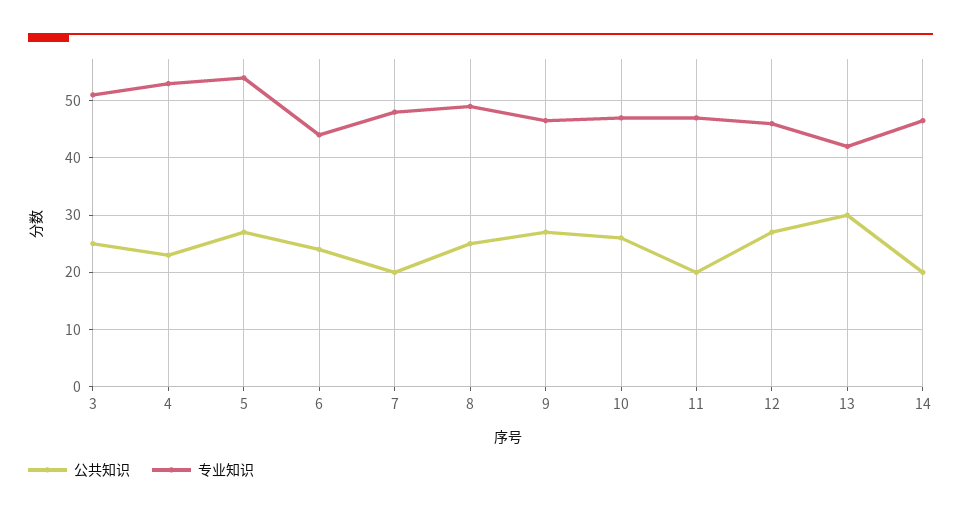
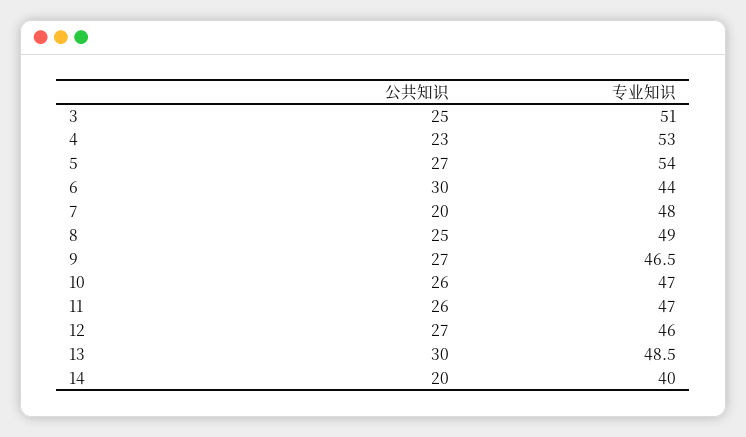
公共知识, 6: 24 -> 30
公共知识, 11: 20 -> 26
专业知识, 13: 42 -> 48.5
专业知识, 14: 46 -> 40

